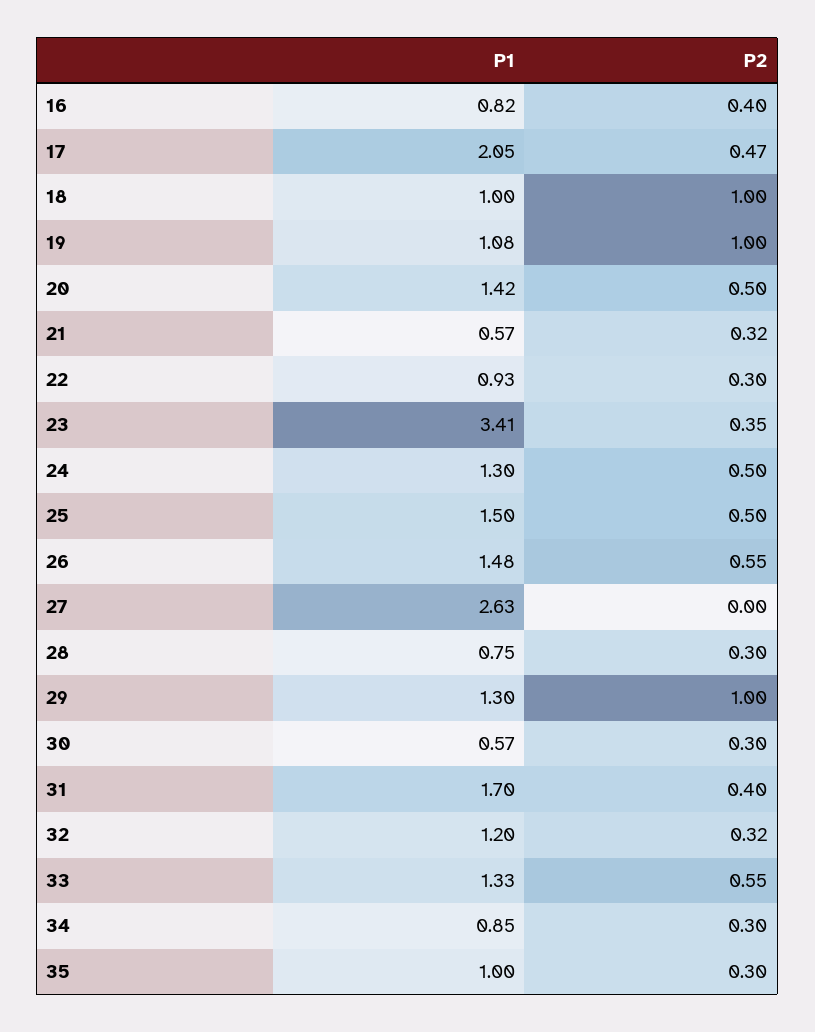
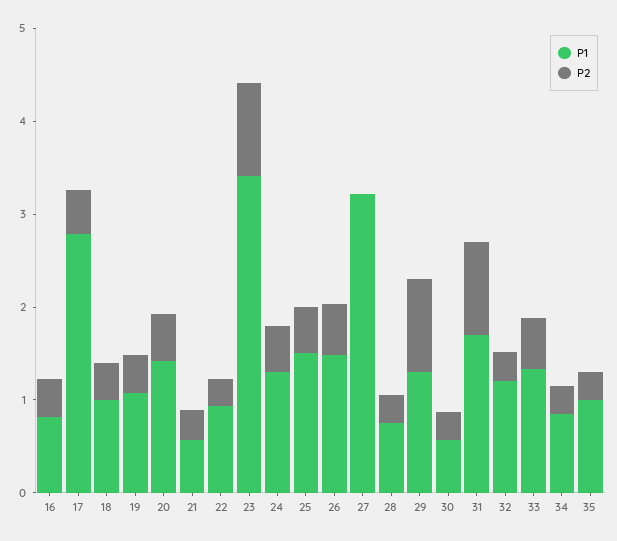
P1, 17: 2.05 -> 2.8
P2, 18: 1 -> 0.4
P2, 19: 1 -> 0.4
P2, 23: 0.35 -> 1
P1, 27: 2.63 -> 3.2
P2, 31: 0.4 -> 1

